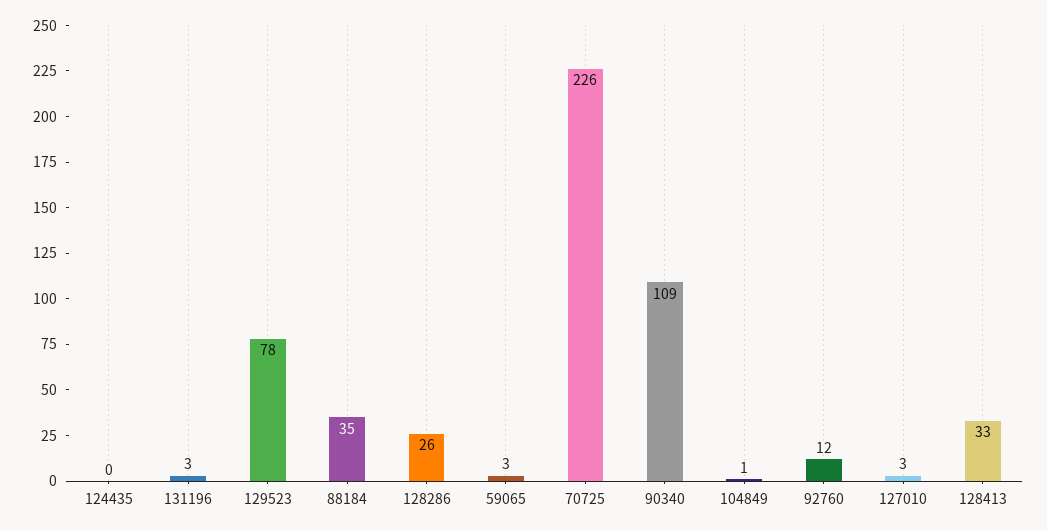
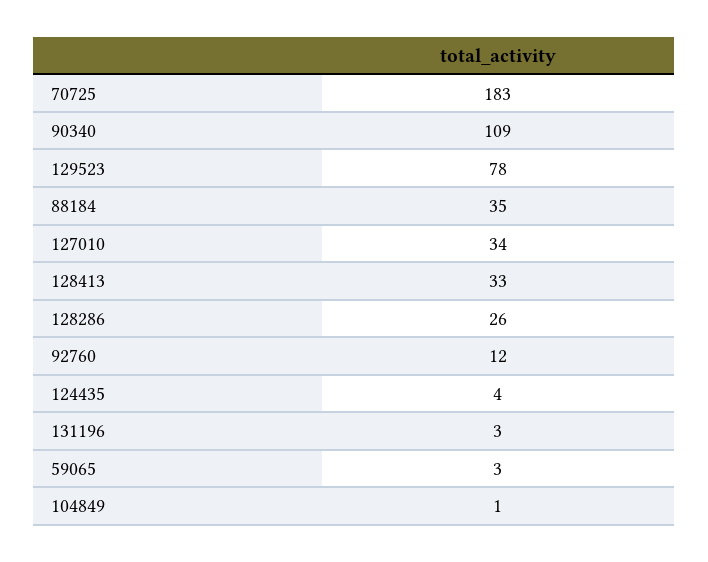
124435: 0 -> 4
70725: 226 -> 183
127010: 3 -> 34

